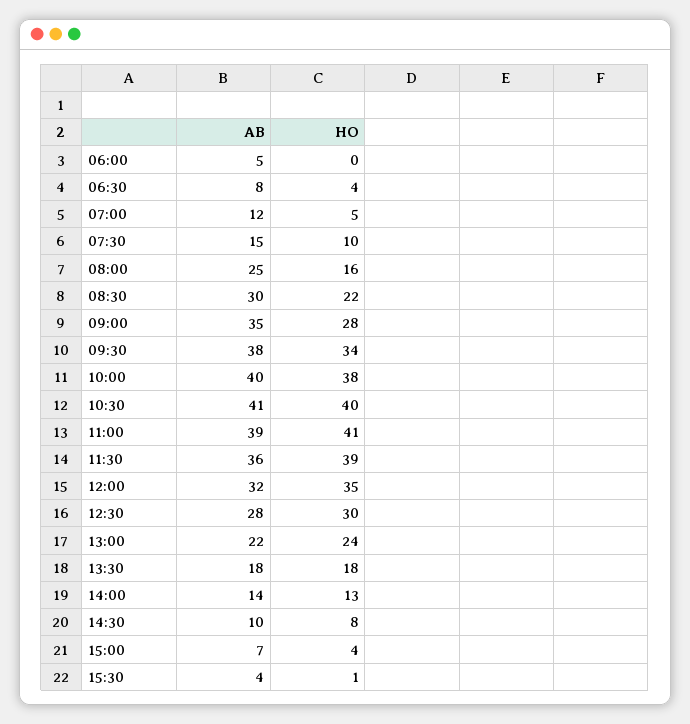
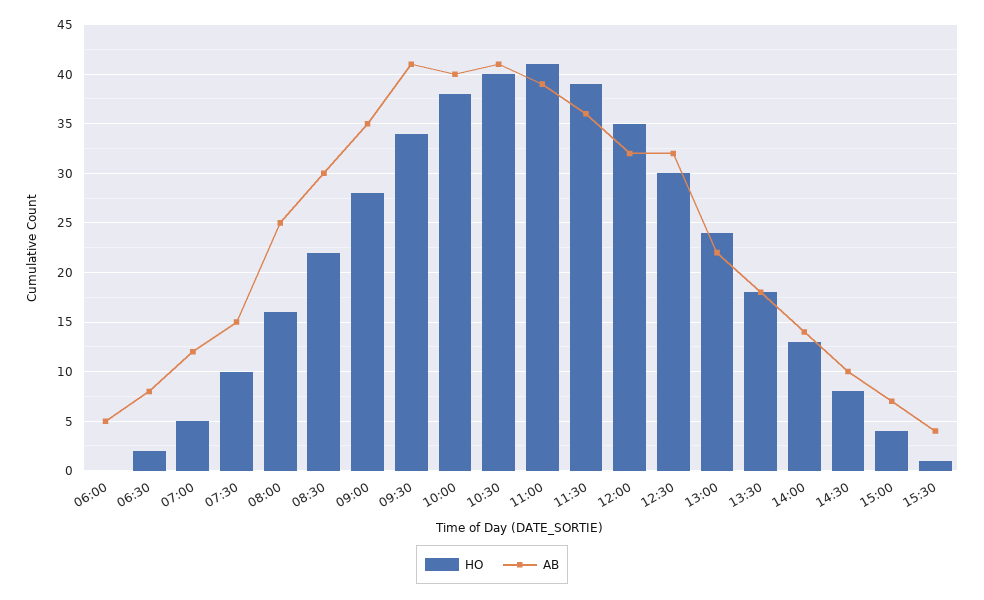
HO, 06:30: 4 -> 2
AB, 09:30: 38 -> 41
AB, 12:30: 28 -> 32

